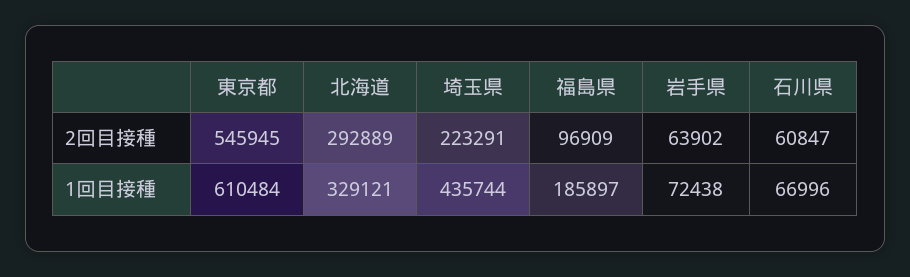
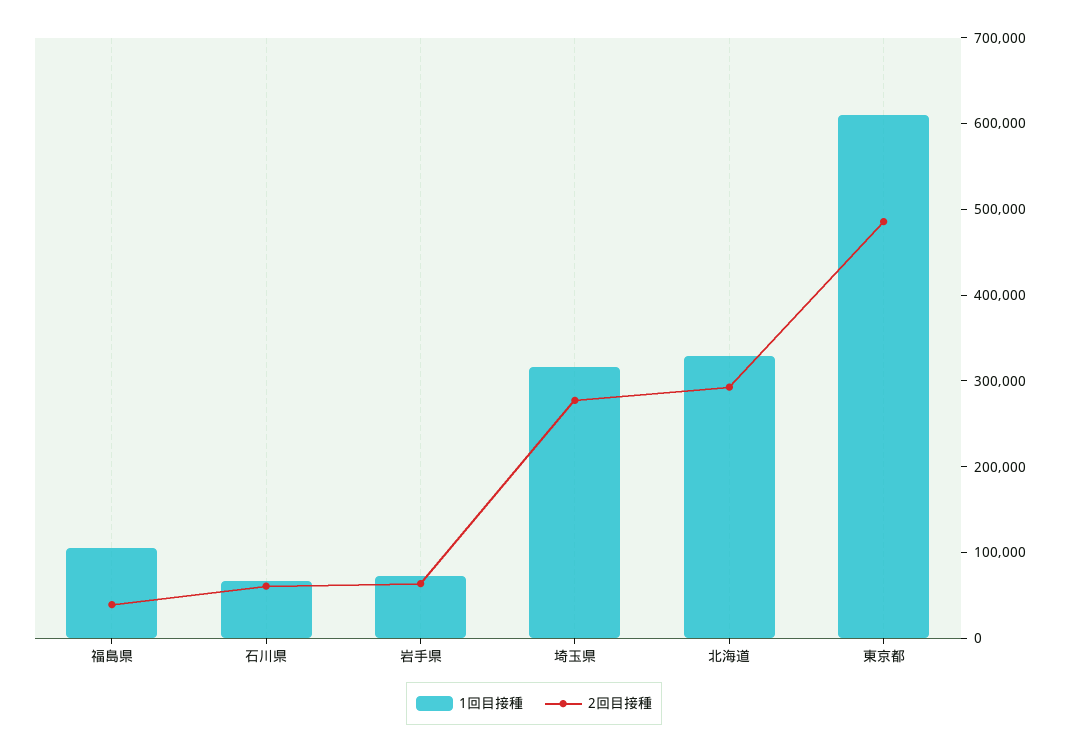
2回目接種, 東京都: 545945 -> 480000
2回目接種, 埼玉県: 223291 -> 280000
2回目接種, 福島県: 96909 -> 40000
1回目接種, 埼玉県: 435744 -> 320000
1回目接種, 福島県: 185897 -> 100000

